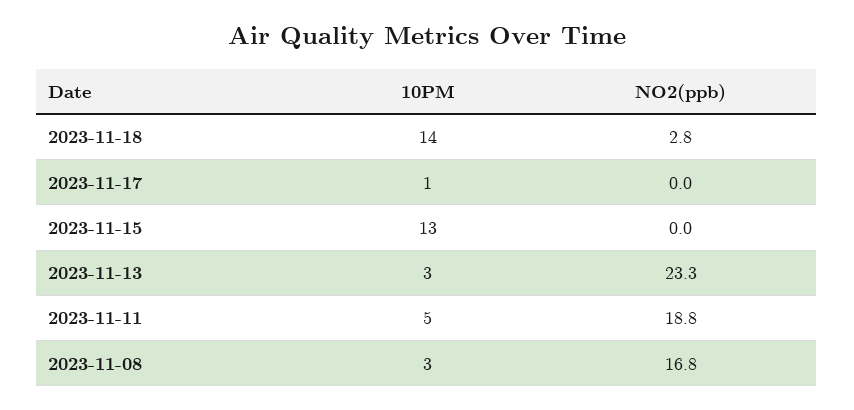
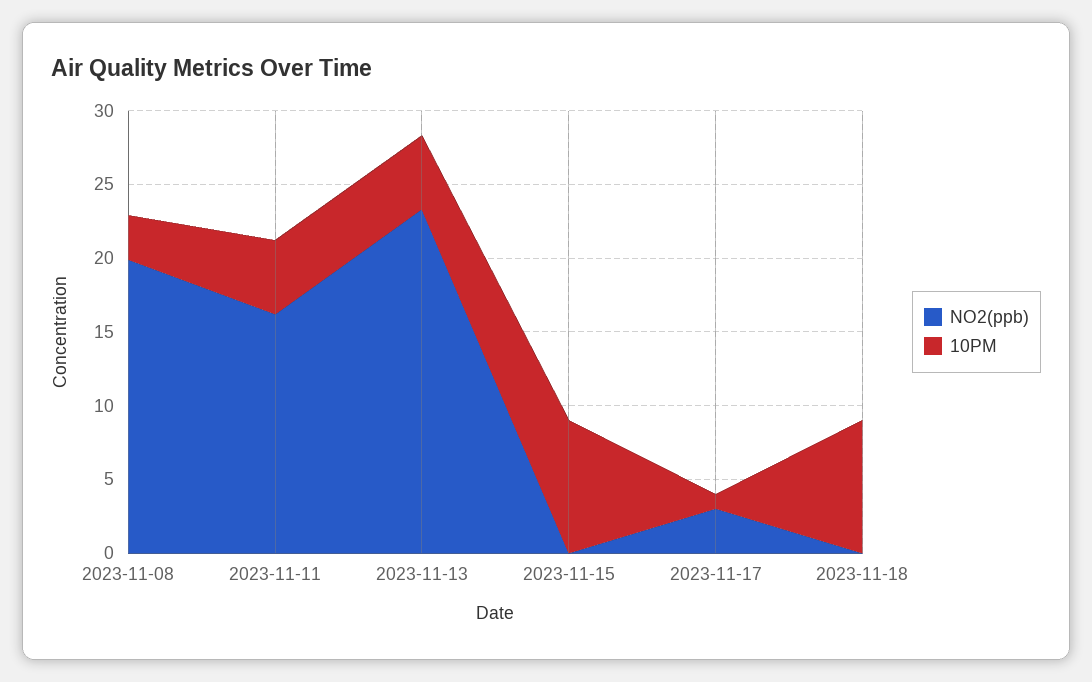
10PM, 2023-11-18: 14 -> 9
NO2(ppb), 2023-11-18: 2.8 -> 0
NO2(ppb), 2023-11-17: 0 -> 3
10PM, 2023-11-15: 13 -> 9
10PM, 2023-11-13: 3 -> 5
NO2(ppb), 2023-11-11: 18.8 -> 16
NO2(ppb), 2023-11-08: 16.8 -> 20

